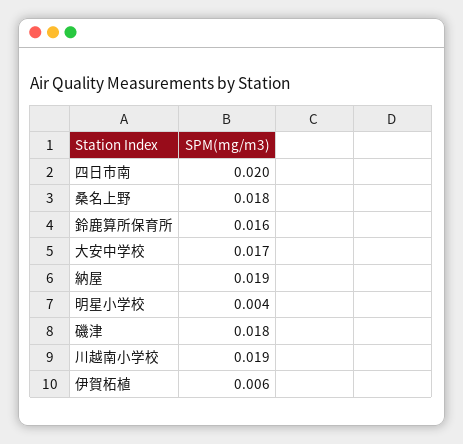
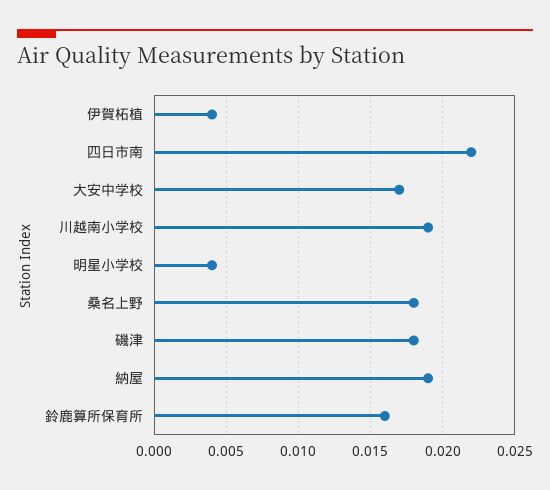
四日市南: 0.02 -> 0.022
伊賀柘植: 0.006 -> 0.004

